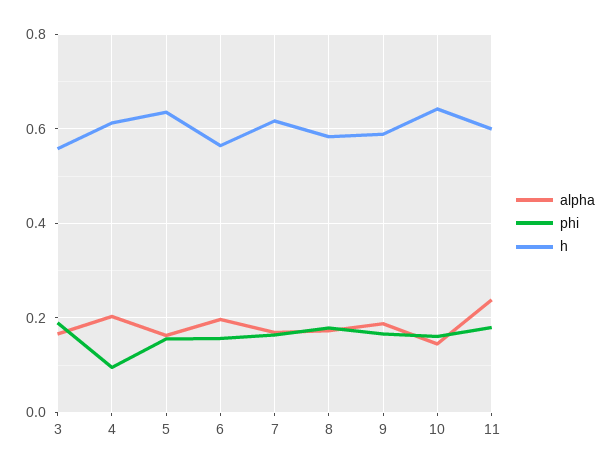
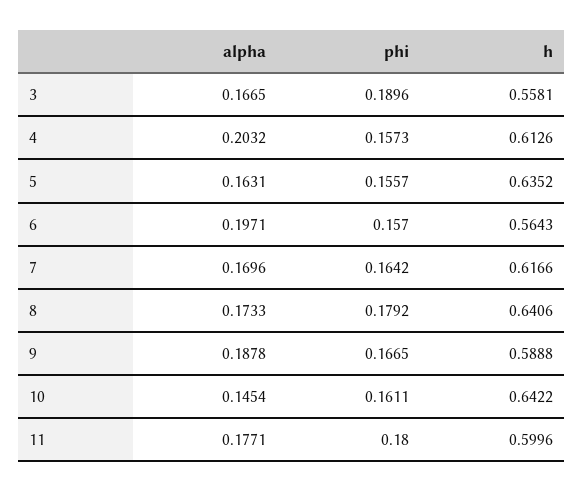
phi, 4: 0.1 -> 0.1573
h, 8: 0.58 -> 0.6406
alpha, 11: 0.24 -> 0.1771

